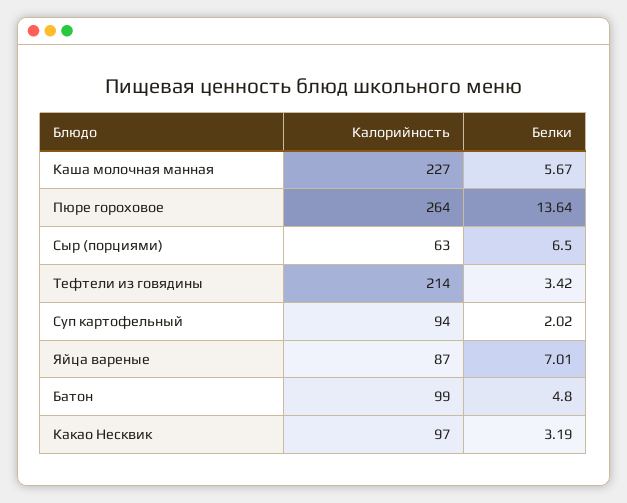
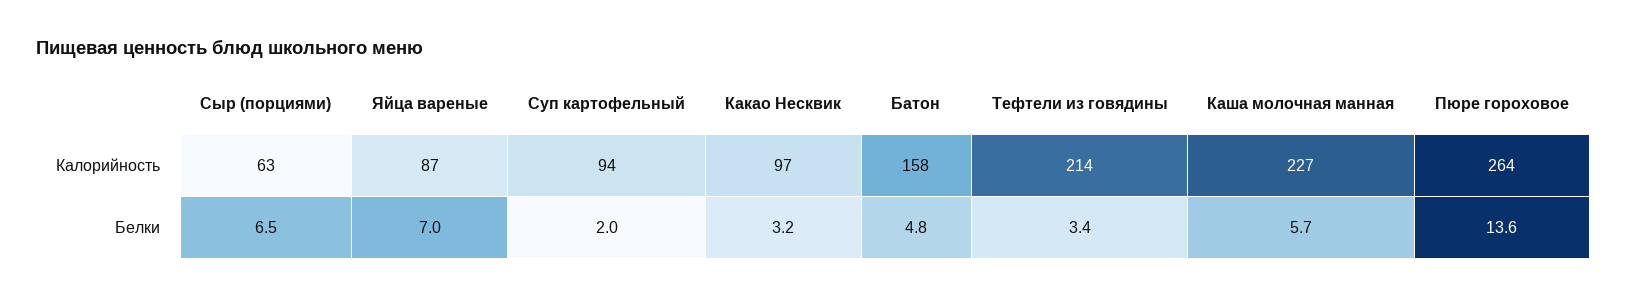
Калорийность, Батон: 99 -> 158

